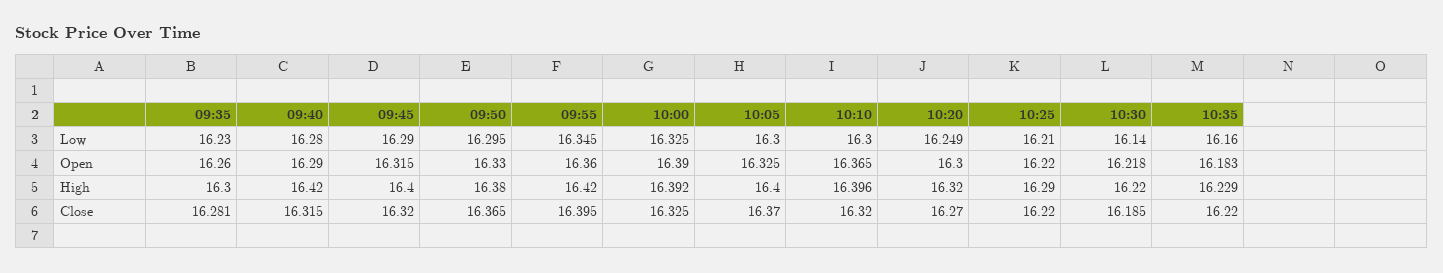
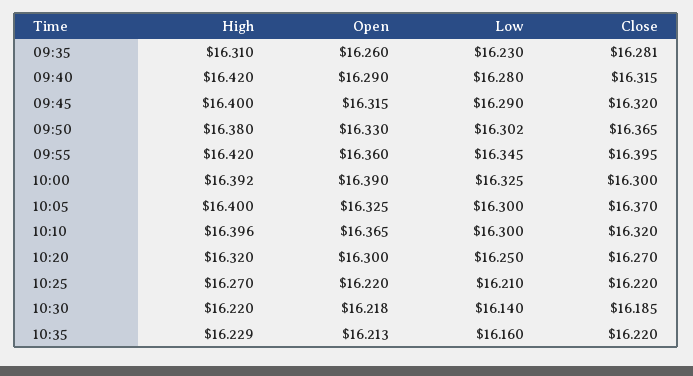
09:50, Low: 16.295 -> 16.302
10:20, Low: 16.249 -> 16.25
10:35, Open: 16.183 -> 16.213
09:35, High: 16.3 -> 16.31
10:25, High: 16.29 -> 16.27
10:00, Close: 16.325 -> 16.3

